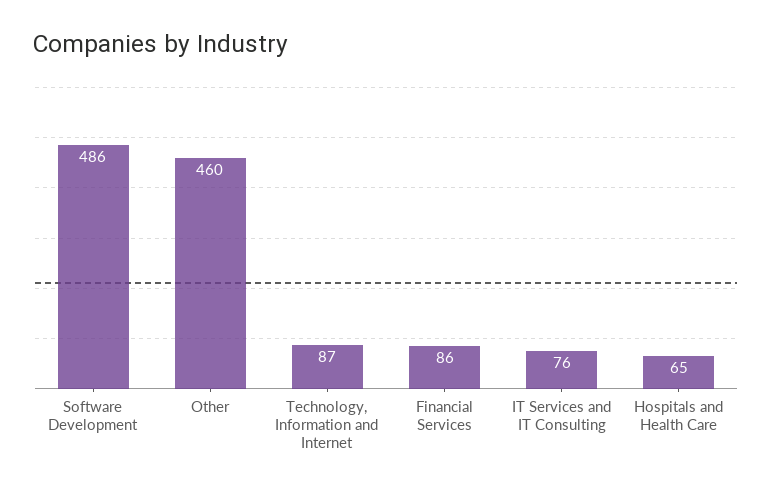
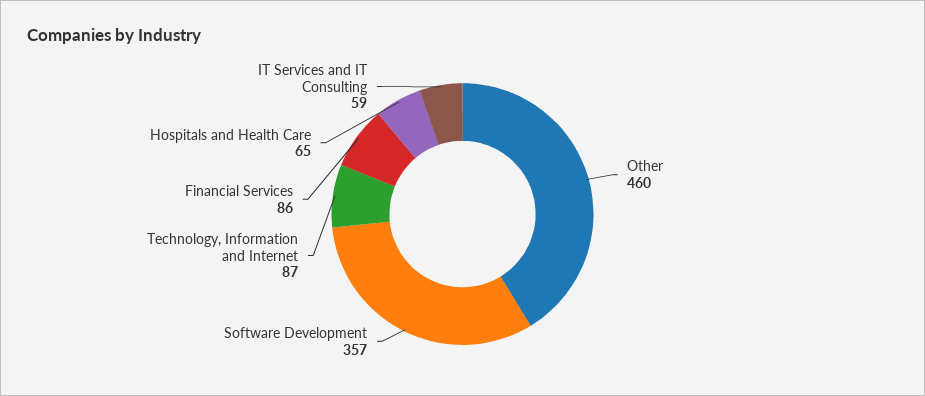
Software Development: 486 -> 357
IT Services and IT Consulting: 76 -> 59

